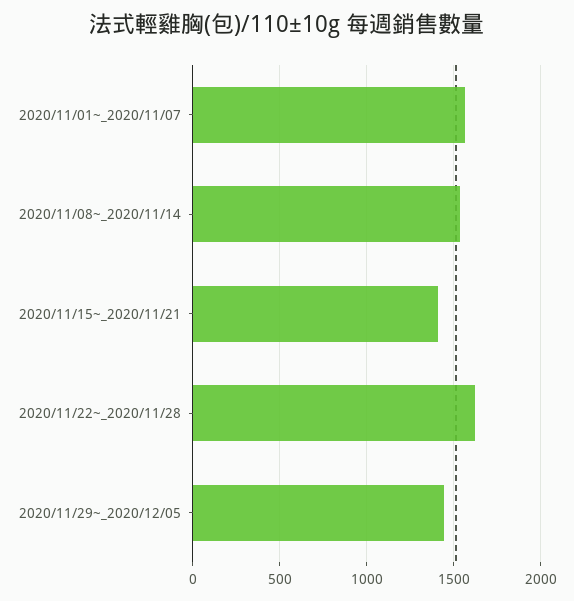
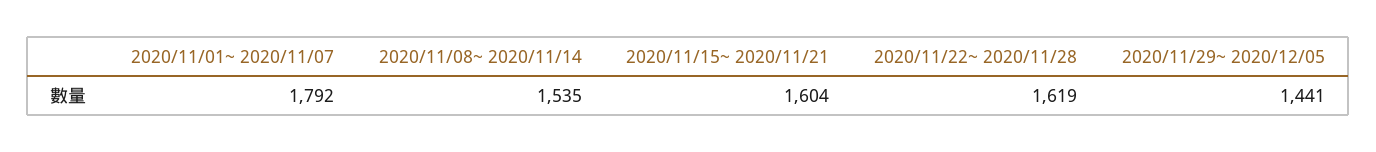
2020/11/01~_2020/11/07: 1550 -> 1792
2020/11/15~_2020/11/21: 1400 -> 1604

